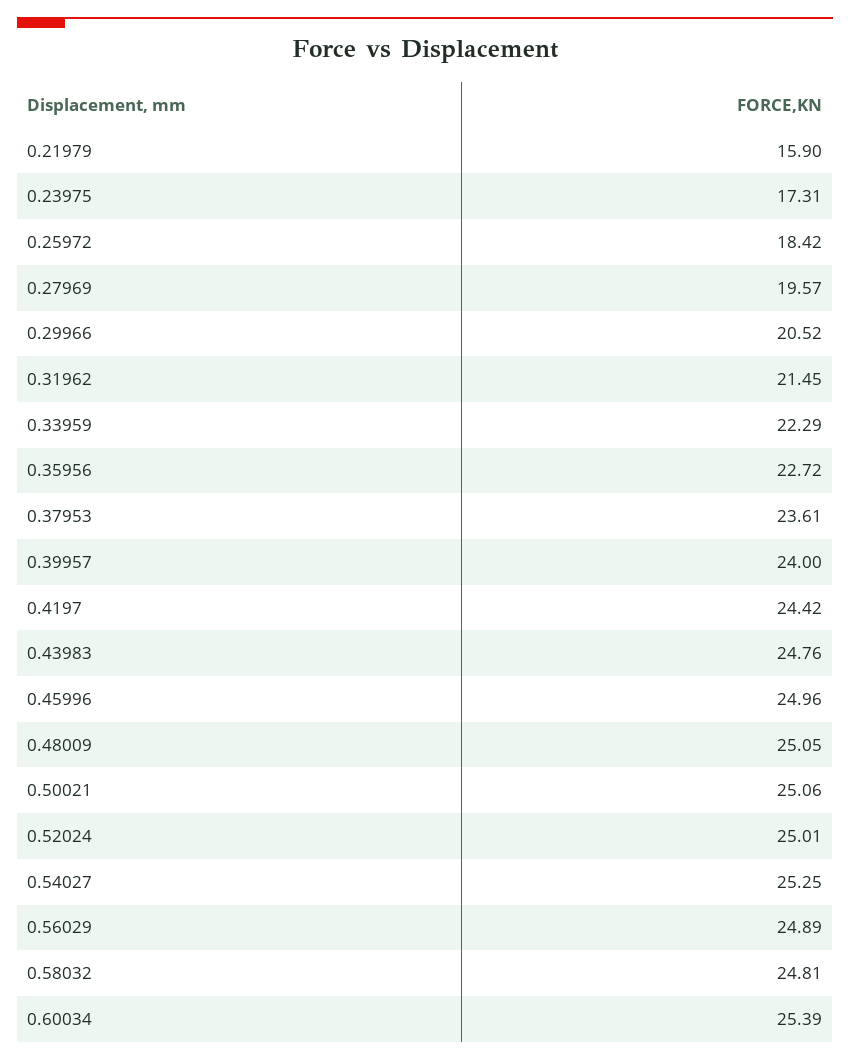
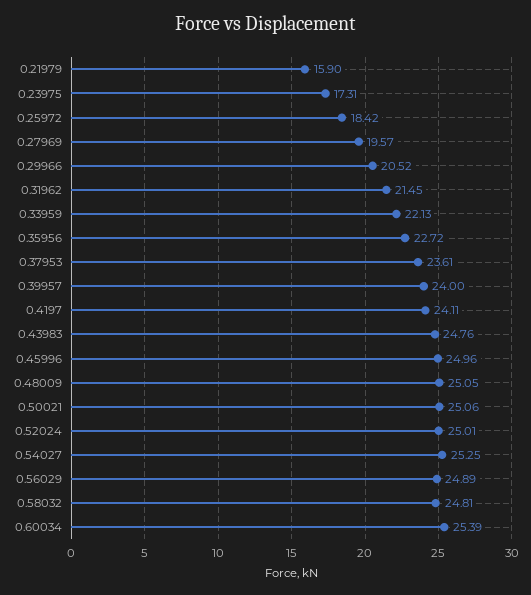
0.33959: 22.29 -> 22.13
0.4197: 24.42 -> 24.11

